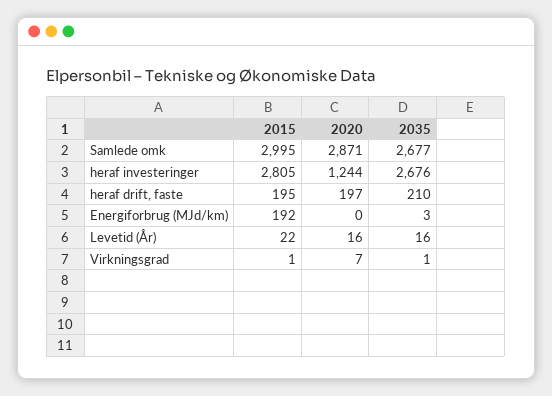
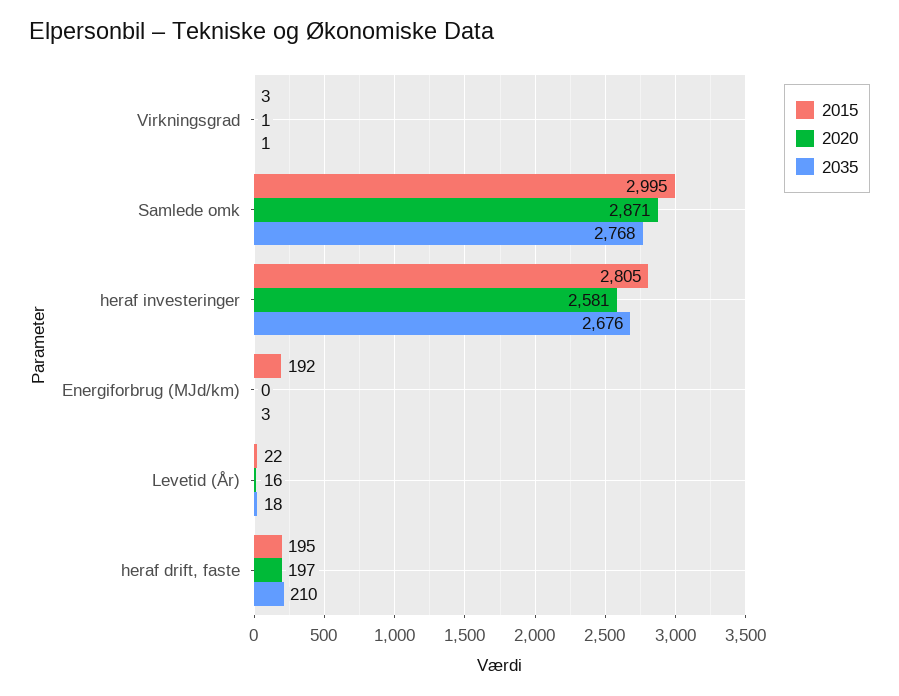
2035, Samlede omk: 2677 -> 2768
2020, heraf investeringer: 1244 -> 2581
2035, Levetid (År): 16 -> 18
2015, Virkningsgrad: 1 -> 3
2020, Virkningsgrad: 7 -> 1

